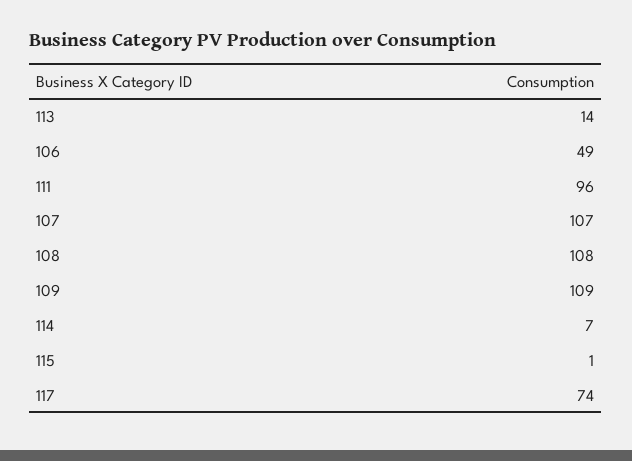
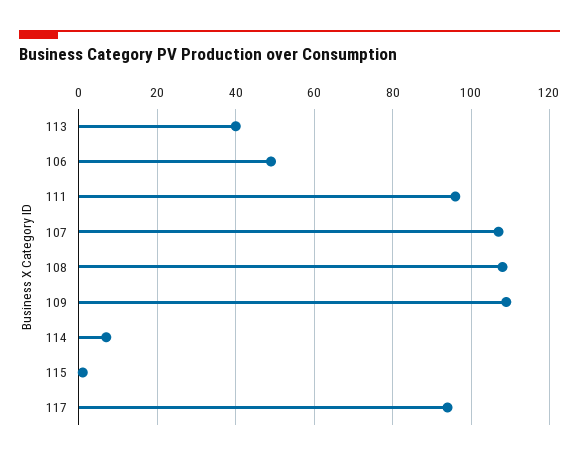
113: 14 -> 40
117: 74 -> 95

